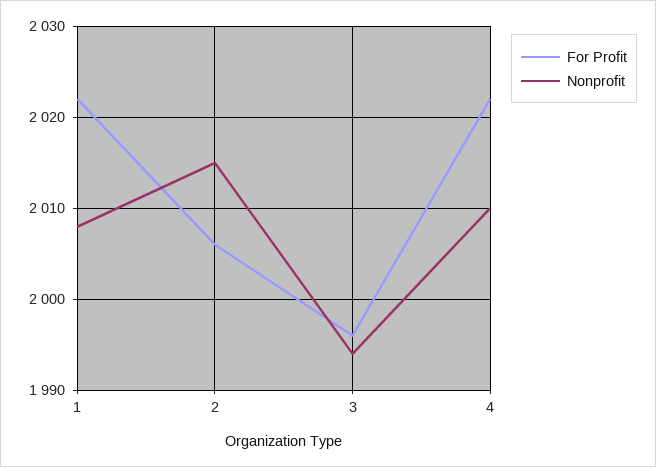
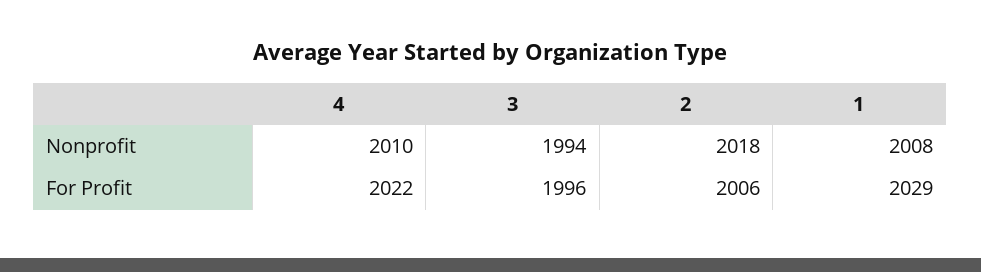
For Profit, 1: 2022 -> 2029
Nonprofit, 2: 2015 -> 2018

